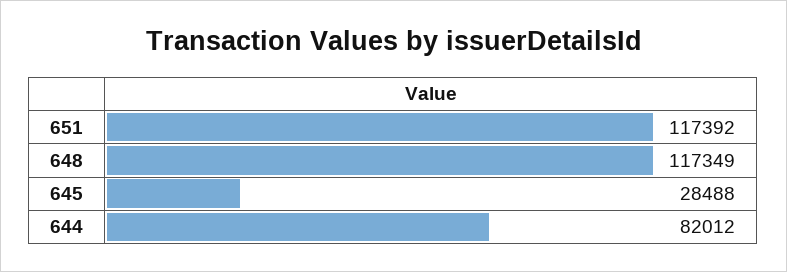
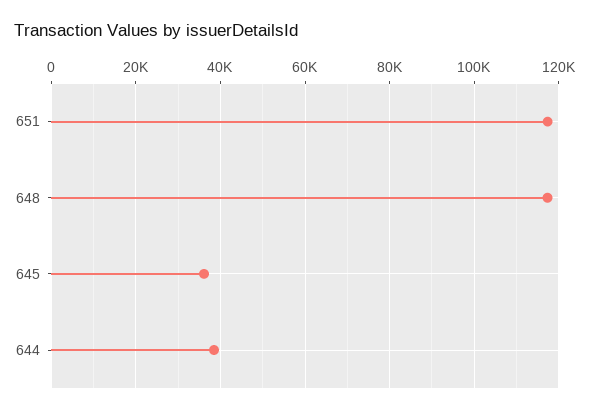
645: 28488 -> 36000
644: 82012 -> 38000

